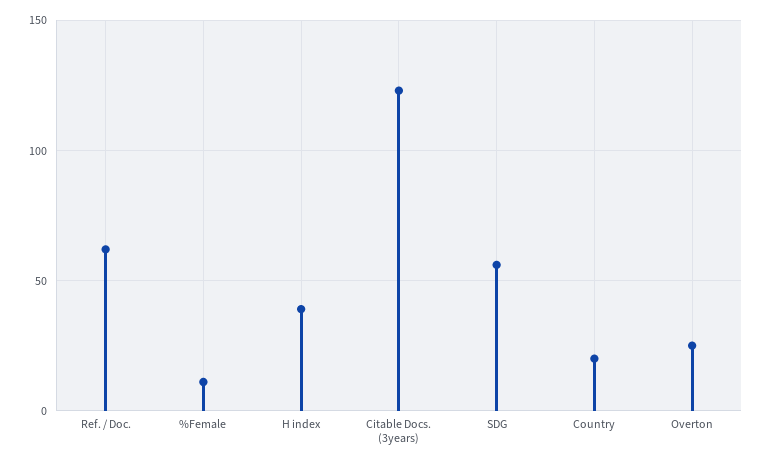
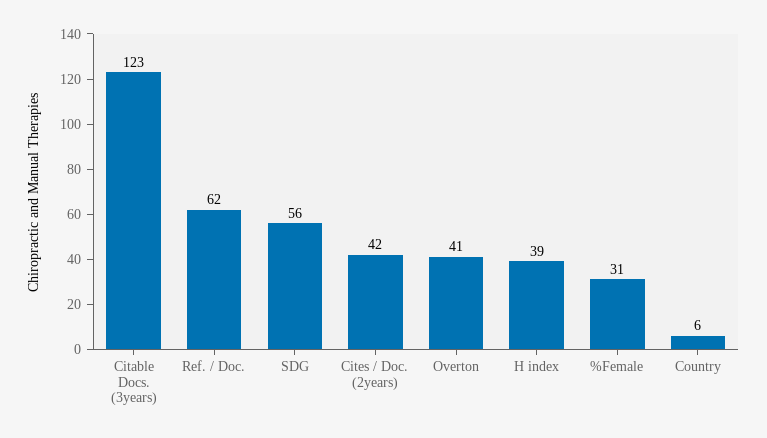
%Female: 10 -> 31
Country: 20 -> 6
Overton: 25 -> 41
Cites / Doc. (2years): none -> 42

